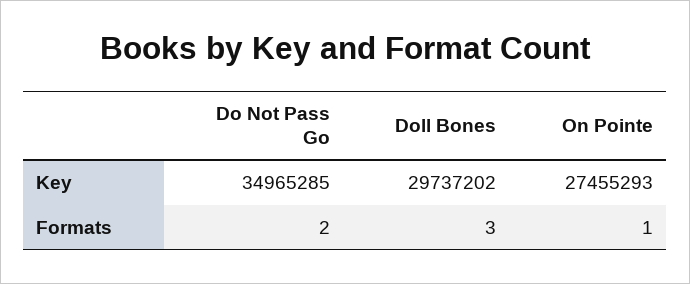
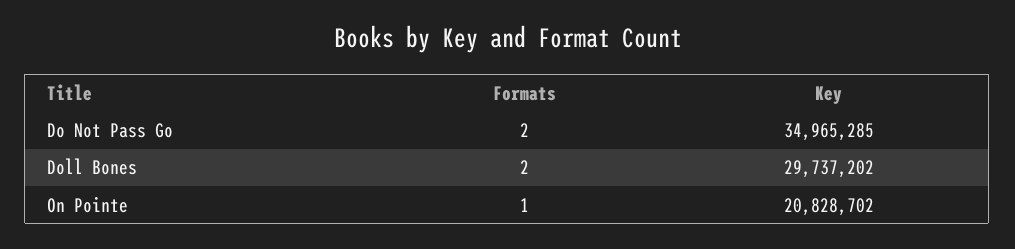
On Pointe, Key: 27455293 -> 20828702
Doll Bones, Formats: 3 -> 2

